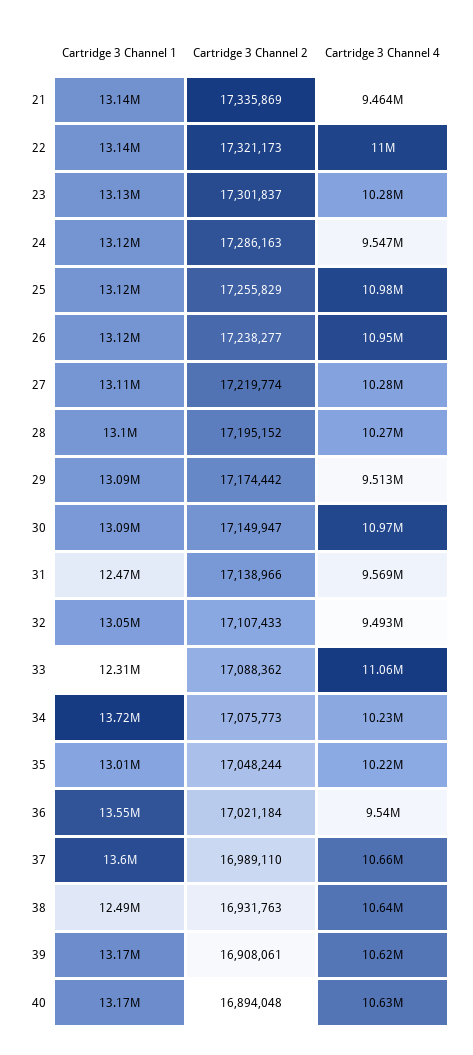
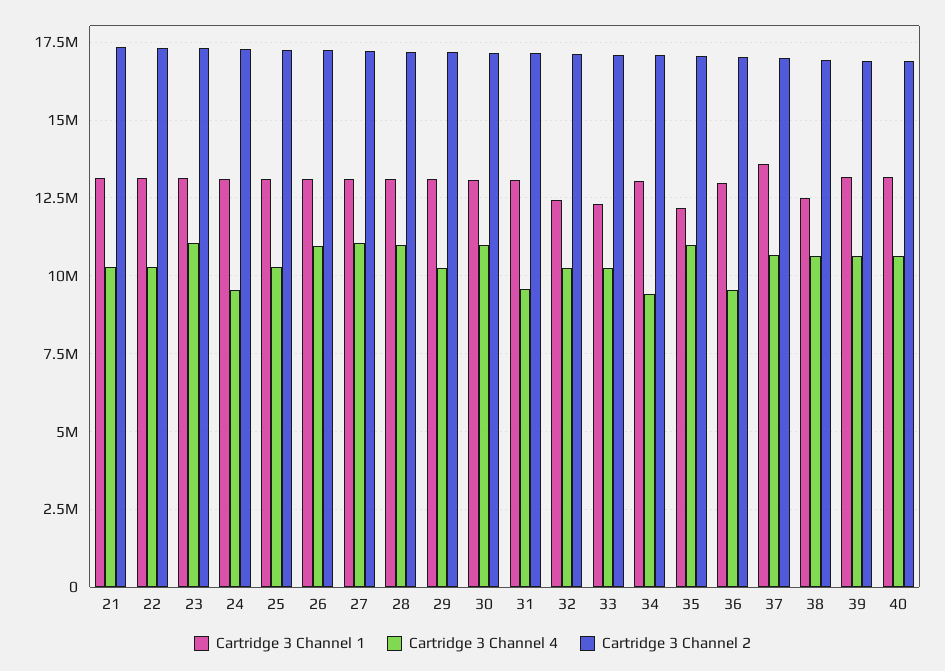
Cartridge 3 Channel 4, 21: 9464000 -> 10250000
Cartridge 3 Channel 4, 22: 11000000 -> 10250000
Cartridge 3 Channel 4, 23: 10280000 -> 11000000
Cartridge 3 Channel 4, 25: 10980000 -> 10250000
Cartridge 3 Channel 4, 27: 10280000 -> 11000000
Cartridge 3 Channel 4, 28: 10270000 -> 11000000
Cartridge 3 Channel 4, 29: 9513000 -> 10250000
Cartridge 3 Channel 1, 31: 12470000 -> 13000000
Cartridge 3 Channel 1, 32: 13050000 -> 12500000
Cartridge 3 Channel 4, 32: 9493000 -> 10250000
Cartridge 3 Channel 4, 33: 11060000 -> 10250000
Cartridge 3 Channel 1, 34: 13720000 -> 13000000
Cartridge 3 Channel 4, 34: 10230000 -> 9500000
Cartridge 3 Channel 1, 35: 13010000 -> 12250000
Cartridge 3 Channel 4, 35: 10220000 -> 11000000
Cartridge 3 Channel 1, 36: 13550000 -> 13000000

